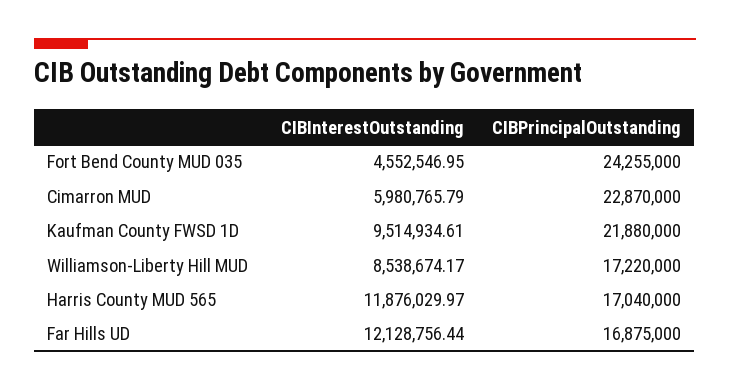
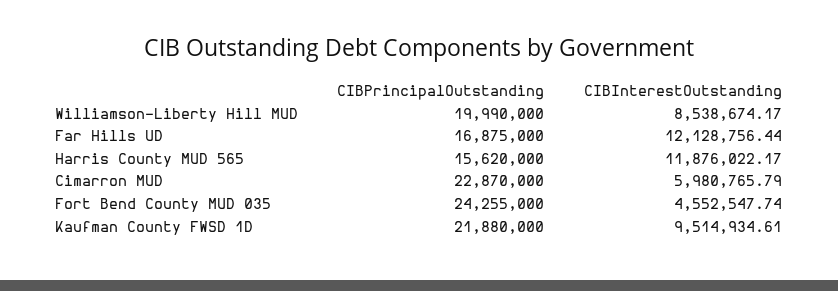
CIBInterestOutstanding, Fort Bend County MUD 035: 4552546.95 -> 4552547.74
CIBPrincipalOutstanding, Williamson-Liberty Hill MUD: 17220000 -> 19990000
CIBInterestOutstanding, Harris County MUD 565: 11876029.97 -> 11876022.17
CIBPrincipalOutstanding, Harris County MUD 565: 17040000 -> 15620000

